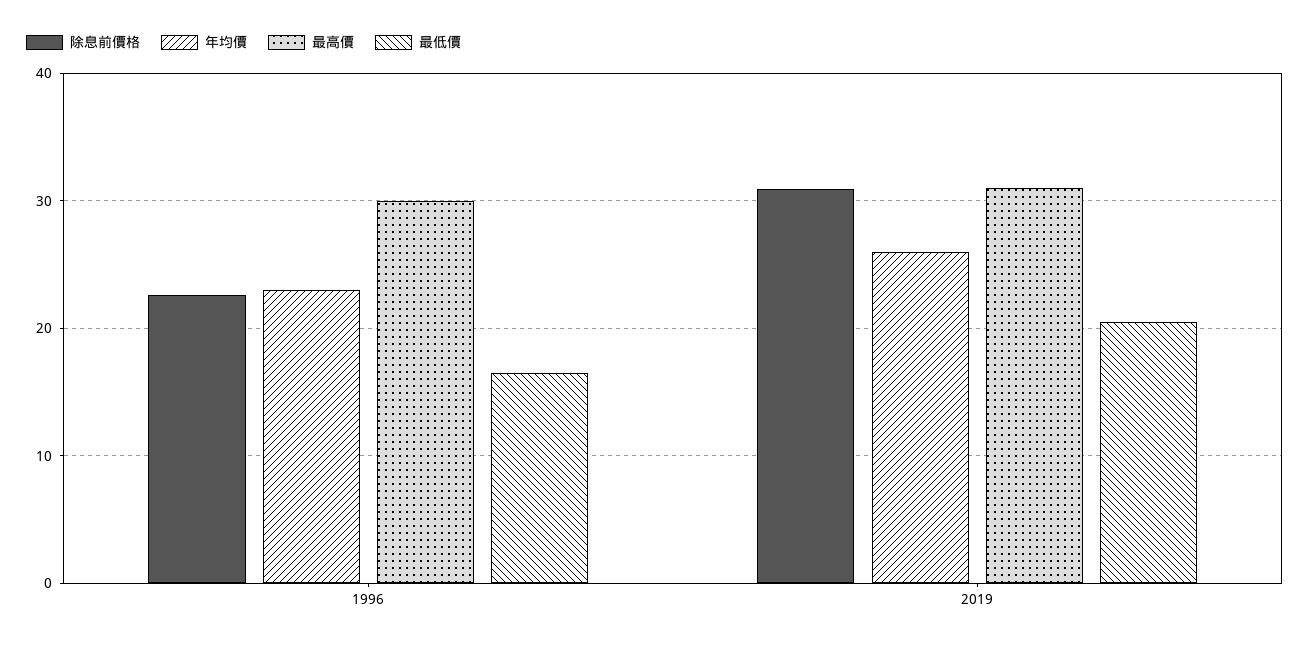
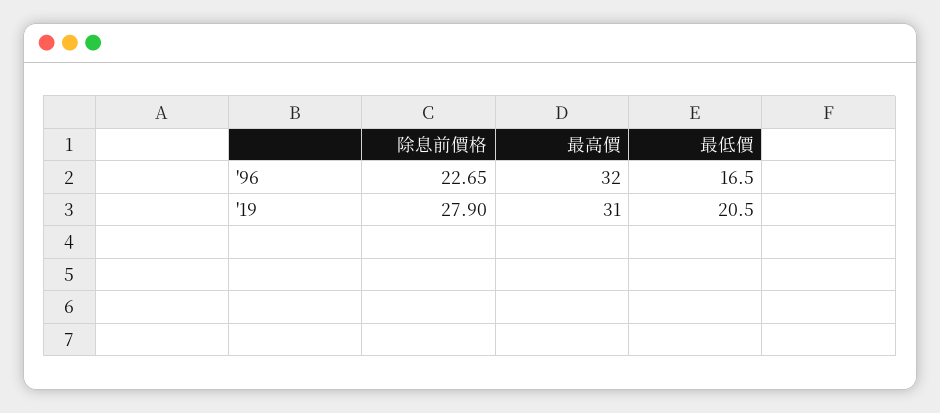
年均價, 1996: 23 -> none
最高價, 1996: 30 -> 32
除息前價格, 2019: 31 -> 27.9
年均價, 2019: 26 -> none

